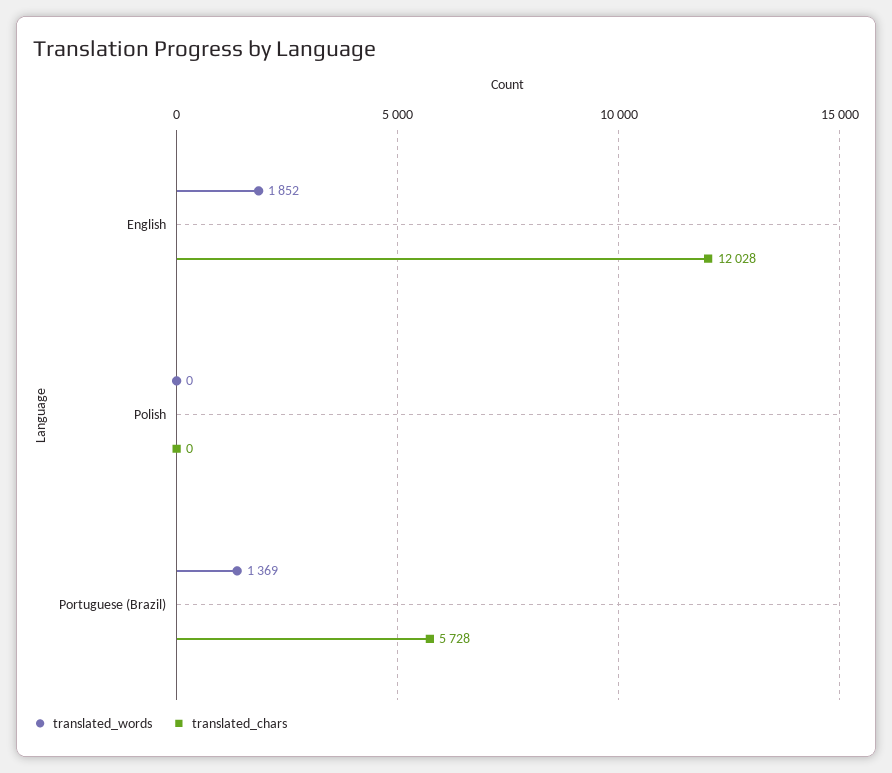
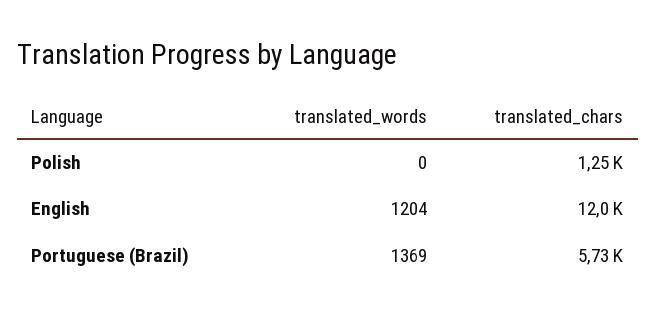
translated_words, English: 1852 -> 1204
translated_chars, Polish: 0 -> 1250

